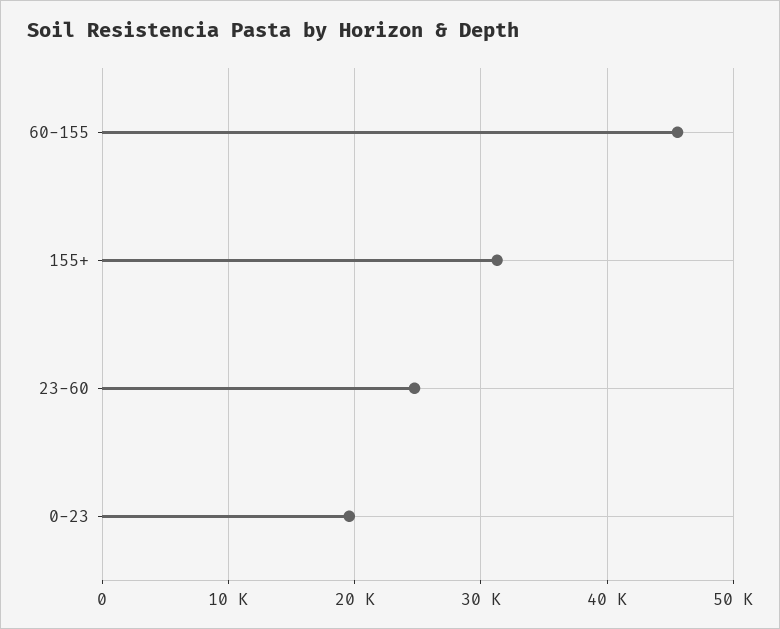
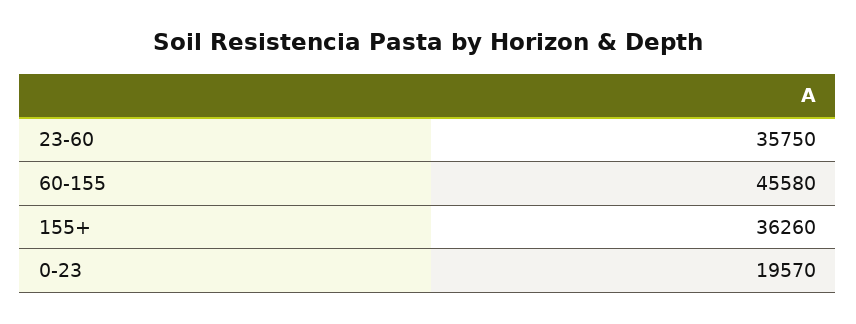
155+: 31000 -> 36260
23-60: 25000 -> 35750

